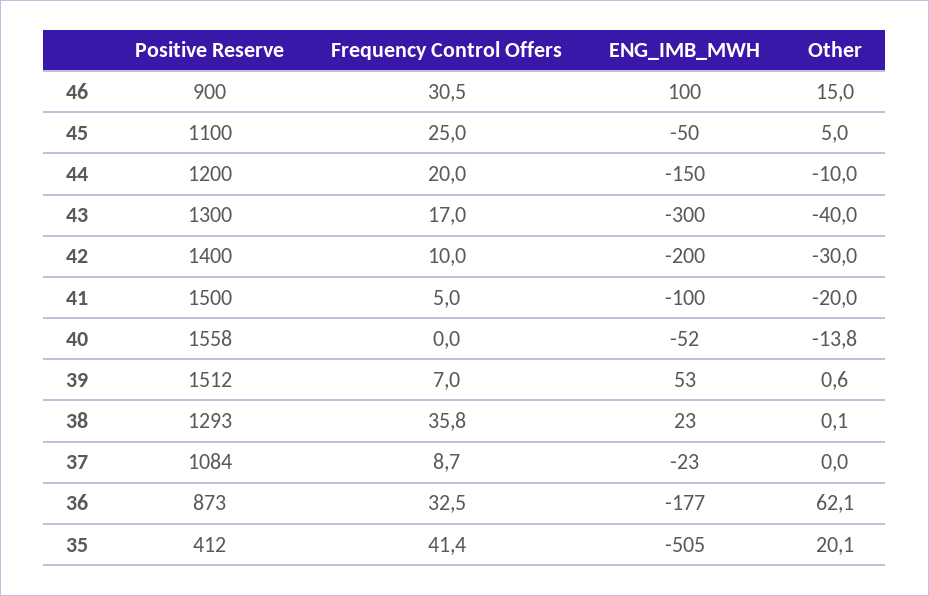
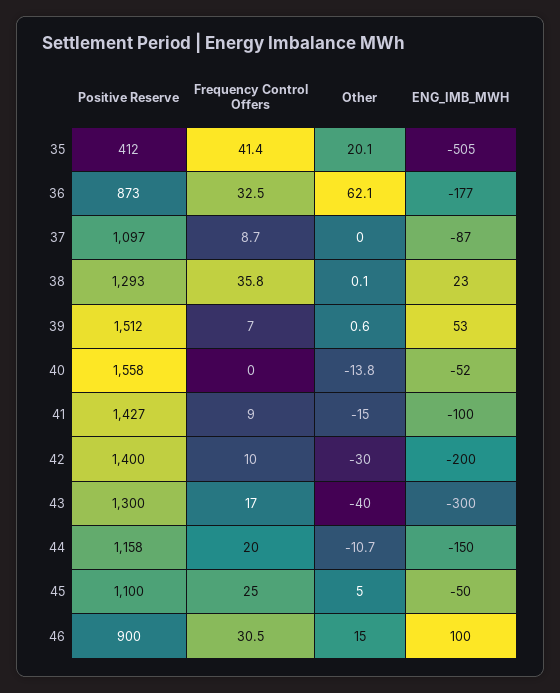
Positive Reserve, 44: 1200 -> 1158
Other, 44: -10 -> -10.7
Positive Reserve, 41: 1500 -> 1427
Frequency Control Offers, 41: 5 -> 9
Other, 41: -20 -> -15
Positive Reserve, 37: 1084 -> 1097
ENG_IMB_MWH, 37: -23 -> -87

